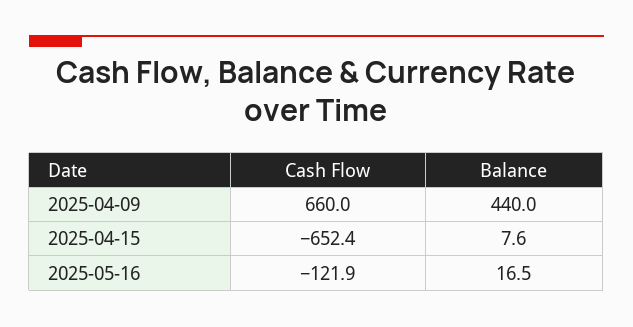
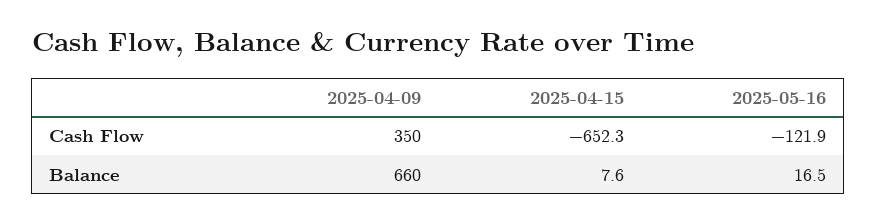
Cash Flow, 2025-04-09: 660 -> 350
Balance, 2025-04-09: 440 -> 660
Cash Flow, 2025-04-15: -652.4 -> -652.3

